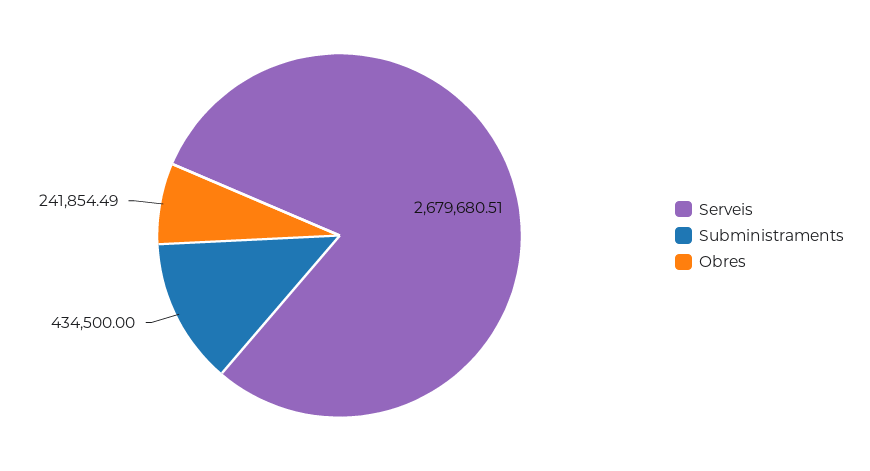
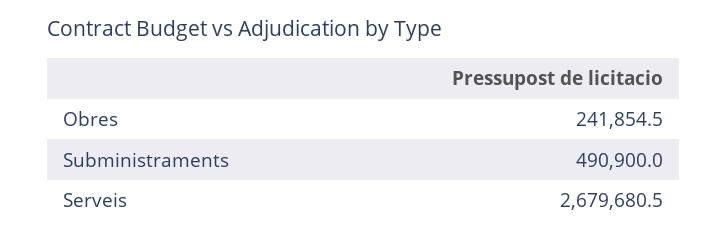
Subministraments: 434500 -> 490900

